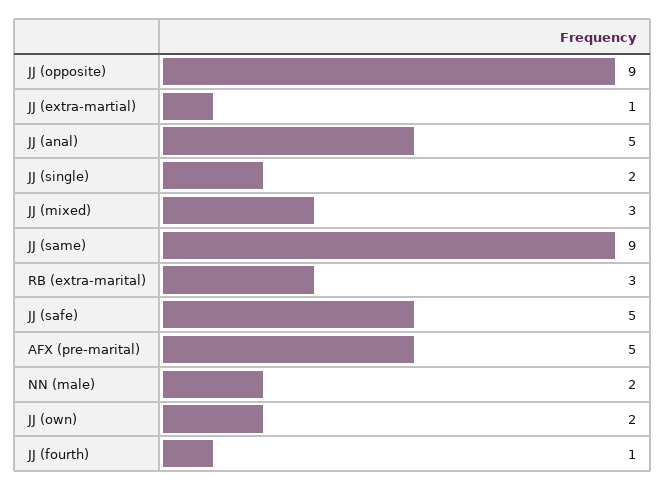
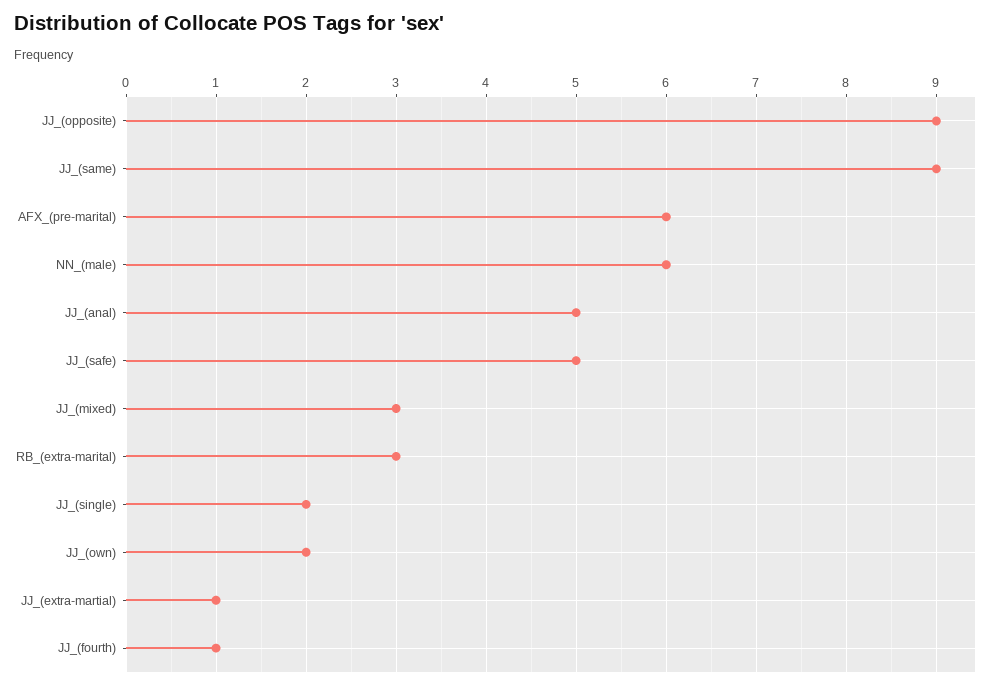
AFX (pre-marital): 5 -> 6
NN (male): 2 -> 6

